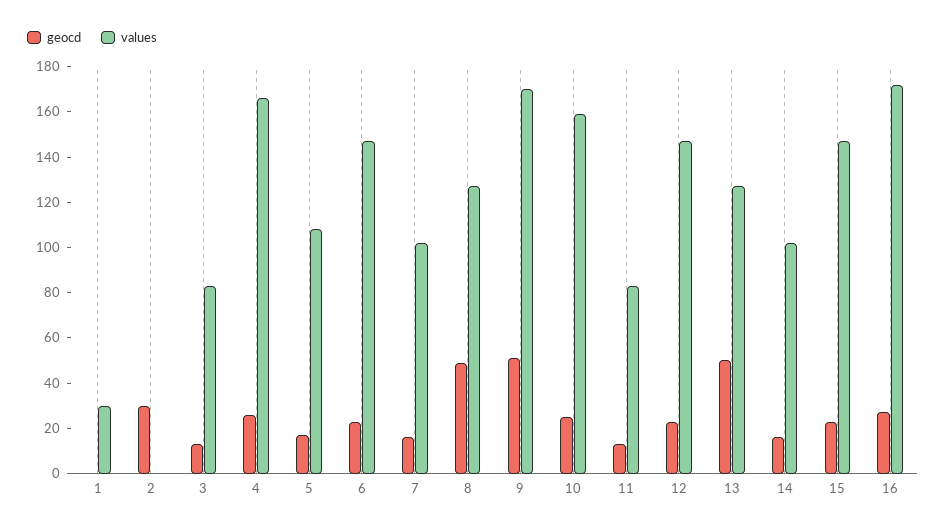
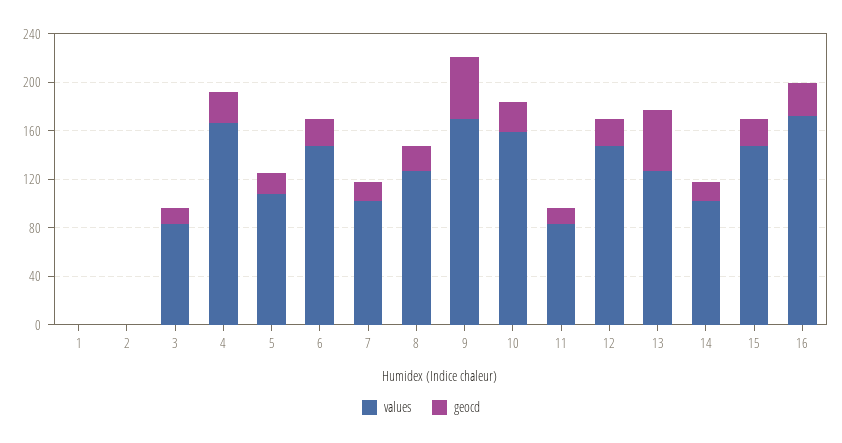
values, 1: 30 -> 0
geocd, 2: 30 -> 0
geocd, 8: 50 -> 20

